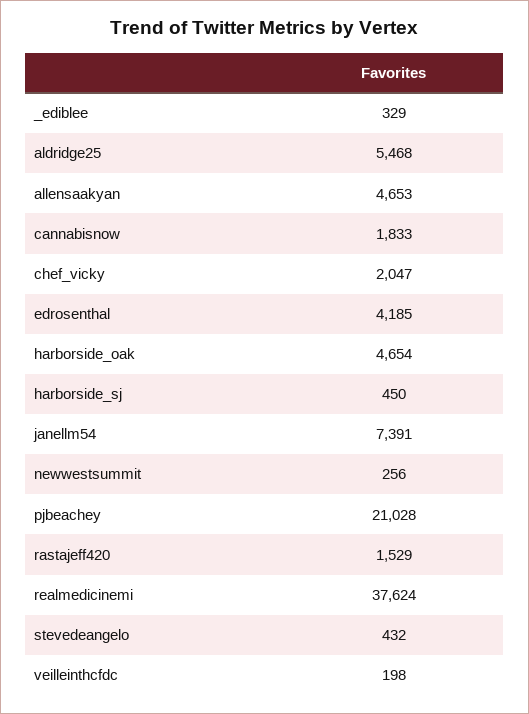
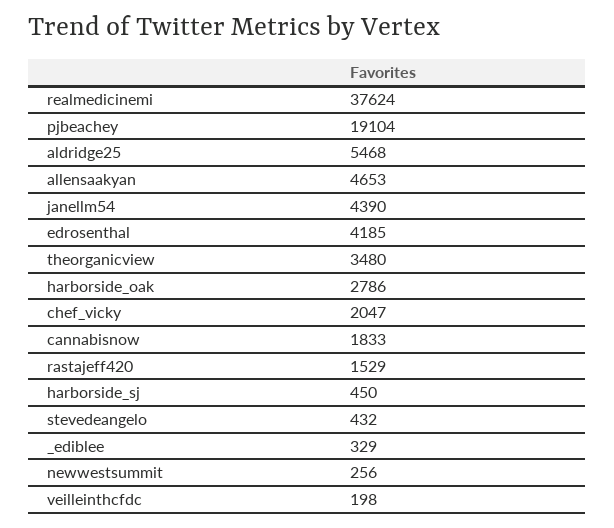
harborside_oak: 4654 -> 2786
janellm54: 7391 -> 4390
pjbeachey: 21028 -> 19104
theorganicview: none -> 3480

